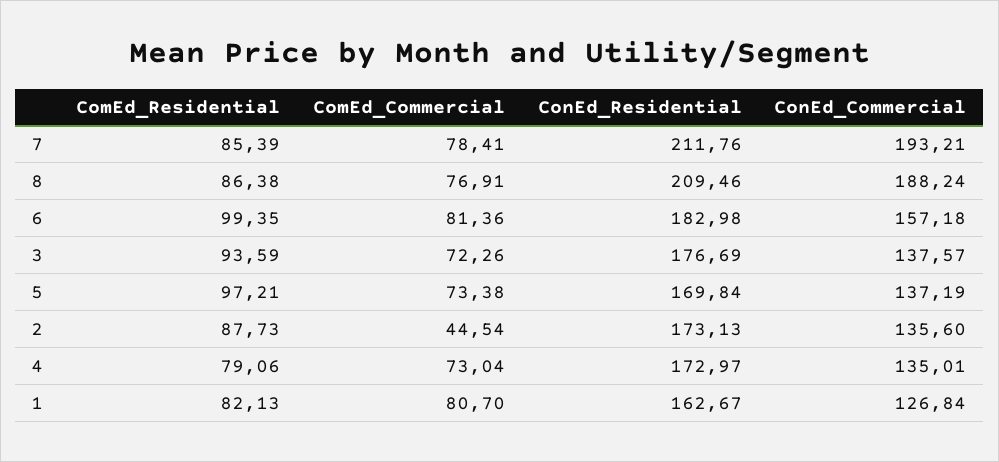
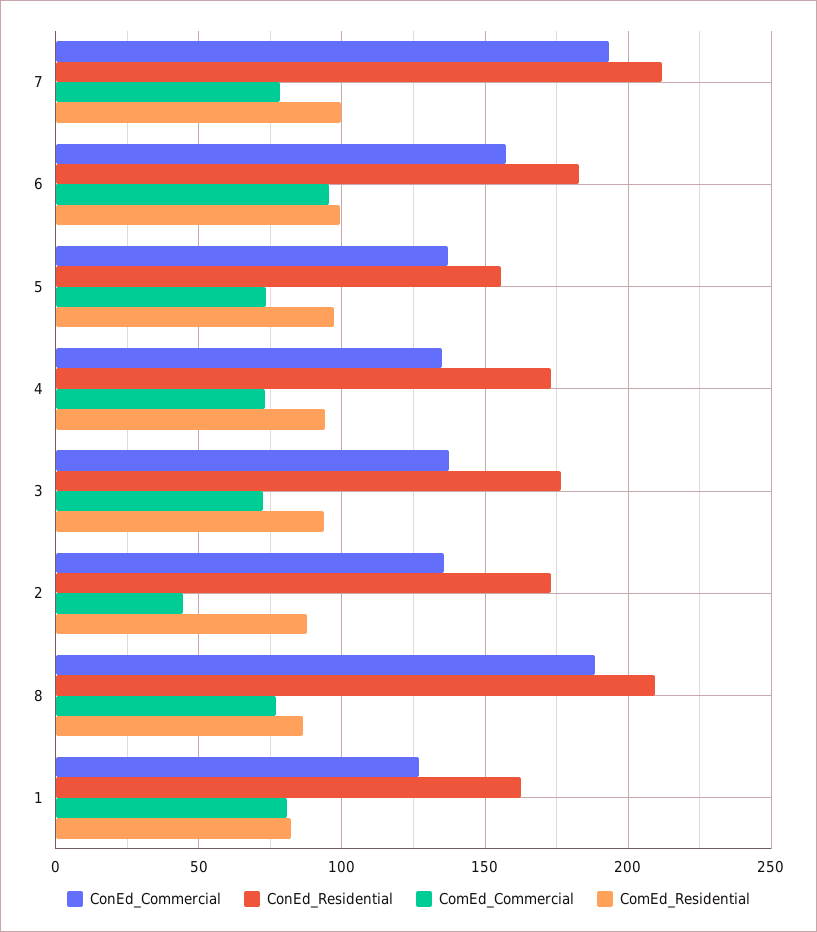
ComEd_Residential, 7: 85.39 -> 100
ComEd_Commercial, 6: 81.36 -> 95
ConEd_Residential, 5: 169.84 -> 155
ComEd_Residential, 4: 79.06 -> 95

